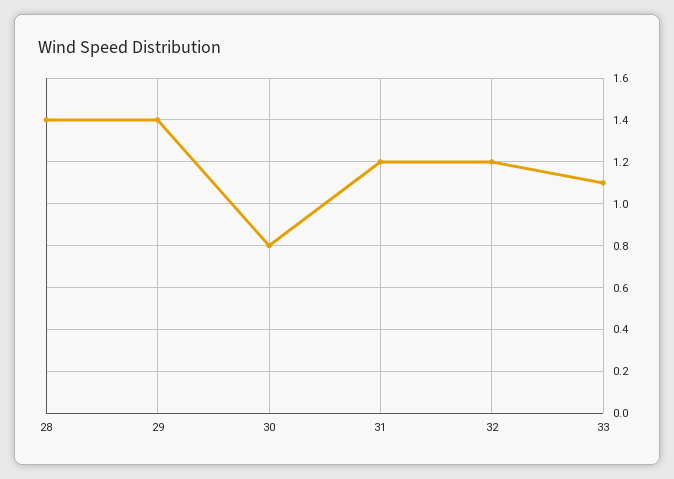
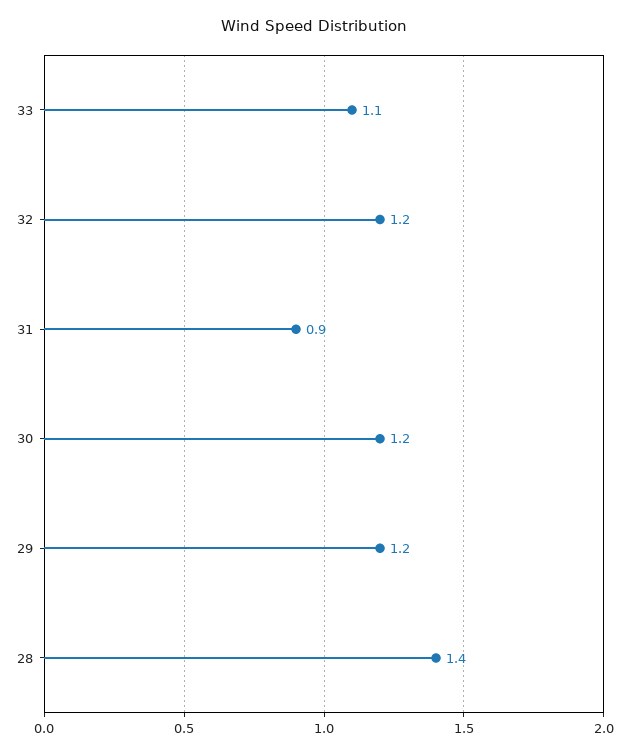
29: 1.4 -> 1.2
30: 0.8 -> 1.2
31: 1.2 -> 0.9

